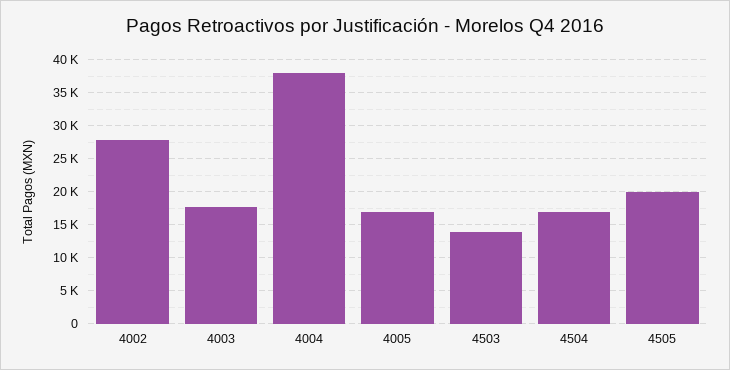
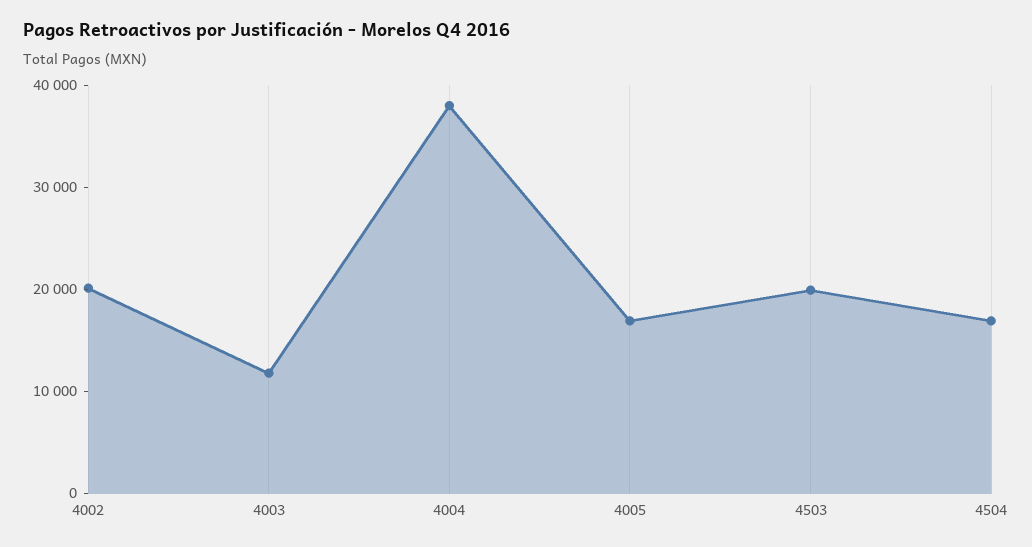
4002: 28000 -> 20000
4003: 18000 -> 12000
4503: 14000 -> 20000
4505: 20000 -> none

